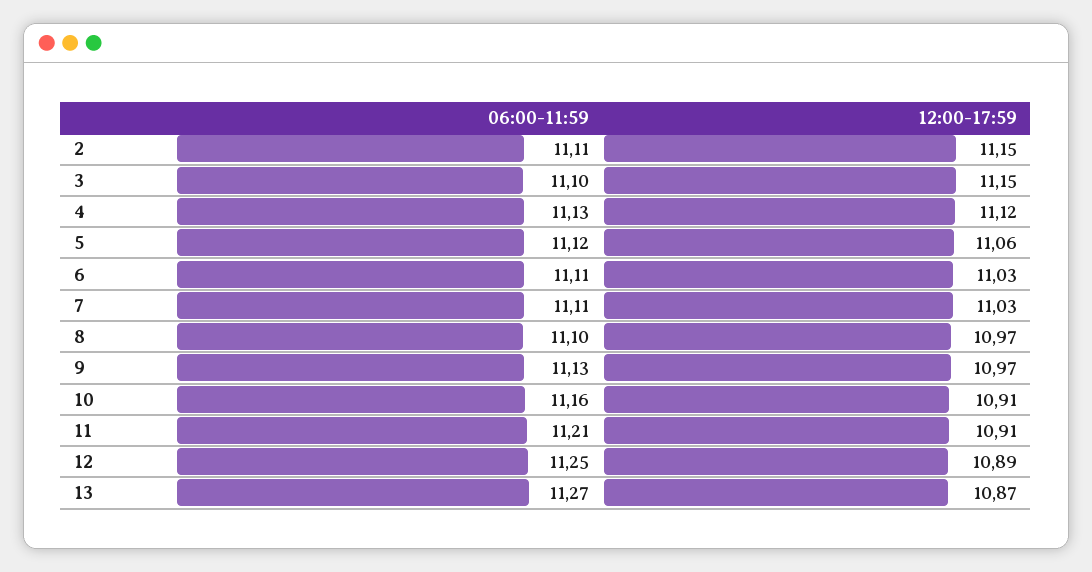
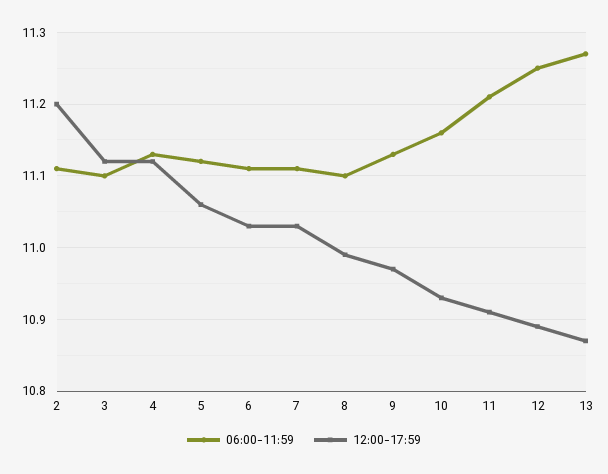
12:00-17:59, 2: 11.15 -> 11.2
12:00-17:59, 3: 11.15 -> 11.12
12:00-17:59, 8: 10.97 -> 10.99
12:00-17:59, 10: 10.91 -> 10.93

